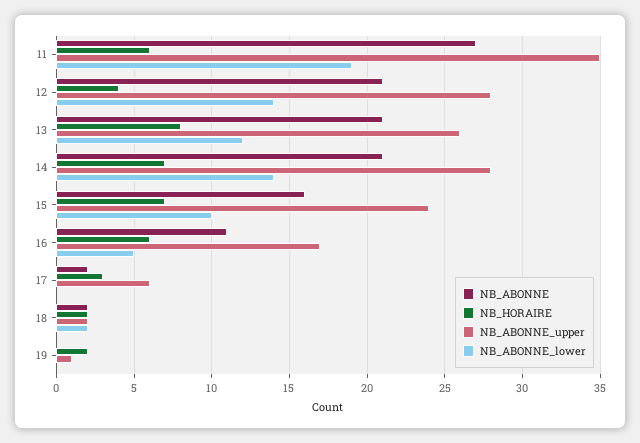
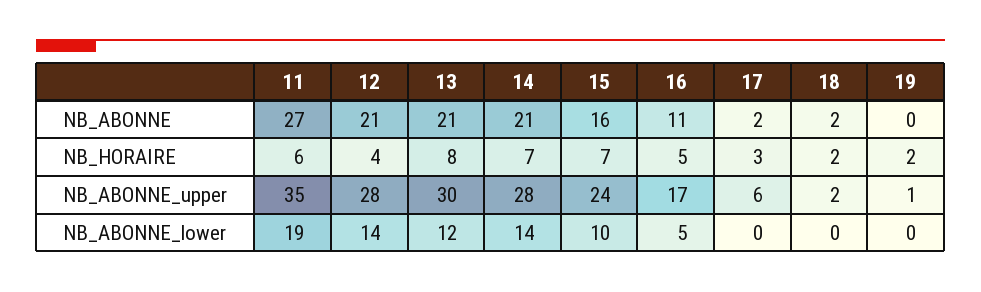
NB_ABONNE_upper, 13: 26 -> 30
NB_HORAIRE, 16: 6 -> 5
NB_ABONNE_lower, 18: 2 -> 0

